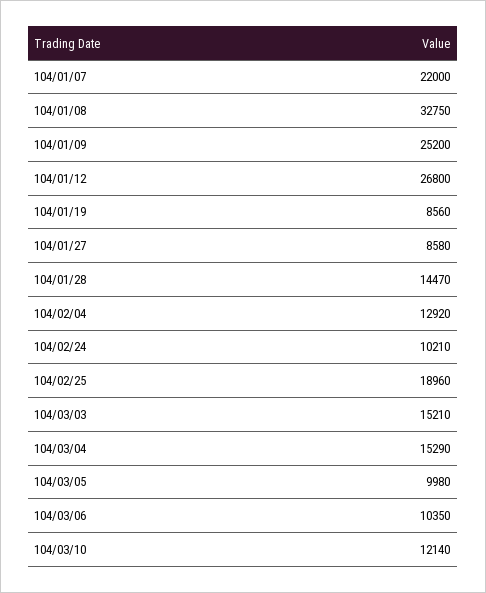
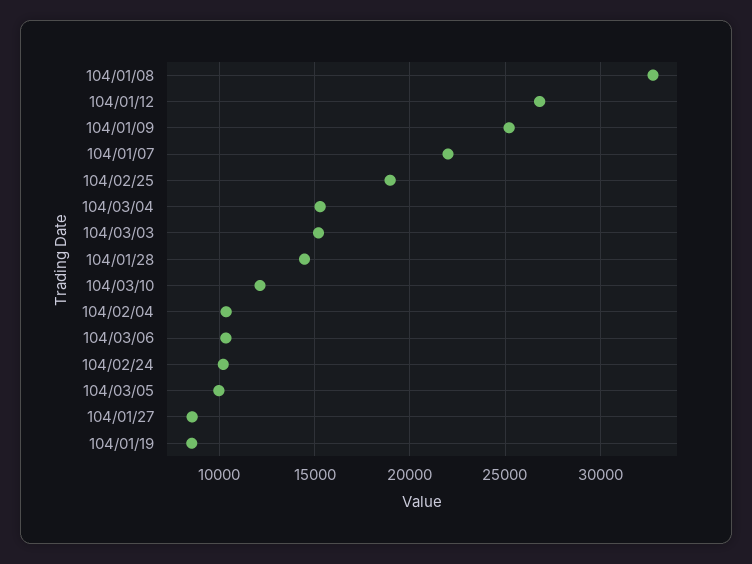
104/02/04: 12920 -> 10500

